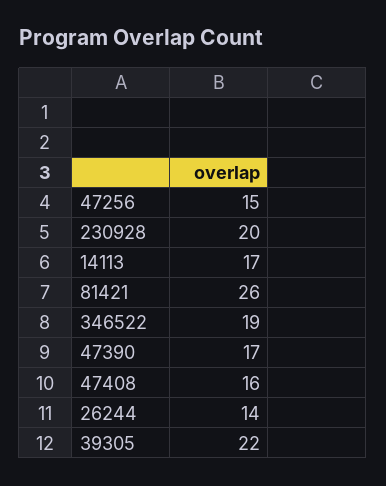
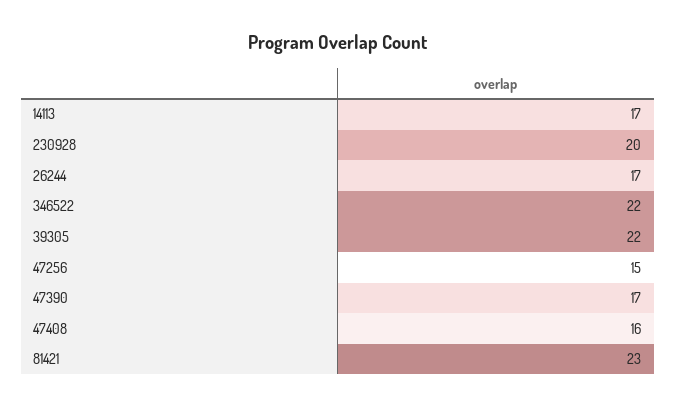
81421: 26 -> 23
346522: 19 -> 22
26244: 14 -> 17

